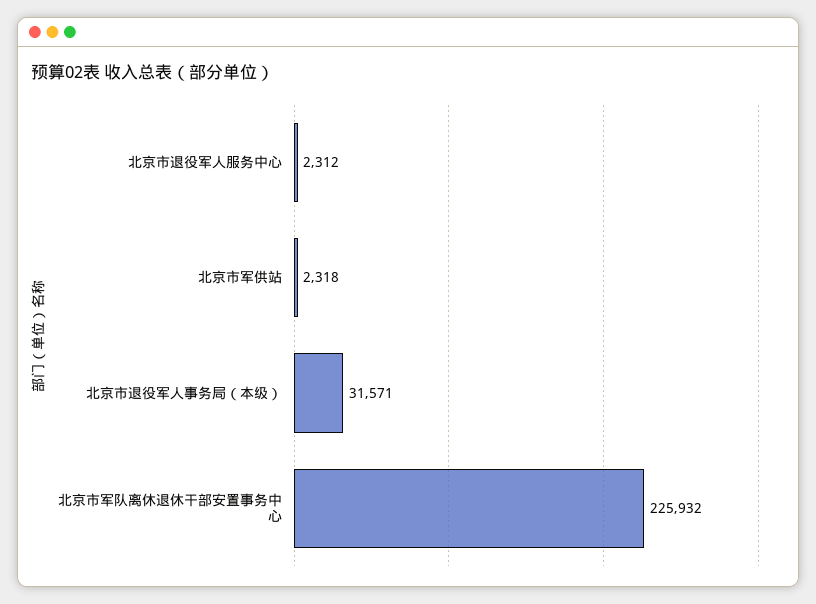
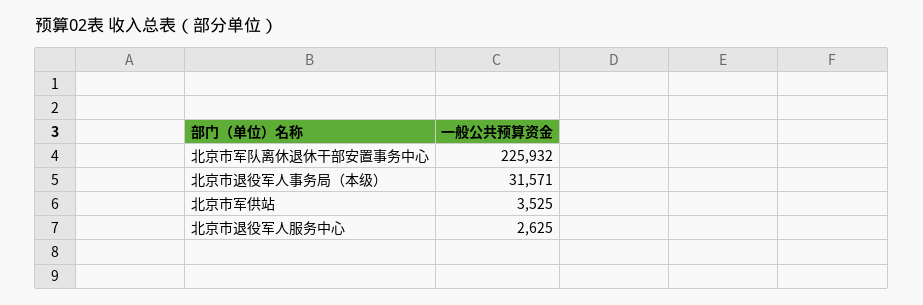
北京市退役军人服务中心: 2312 -> 2625
北京市军供站: 2318 -> 3525

